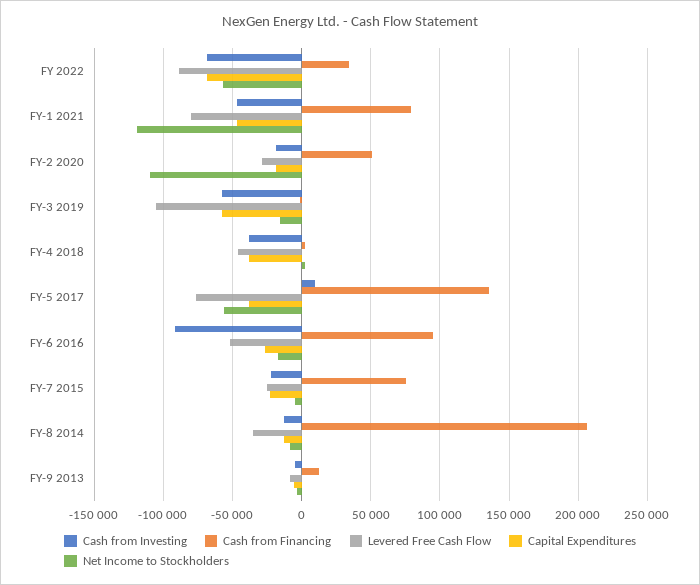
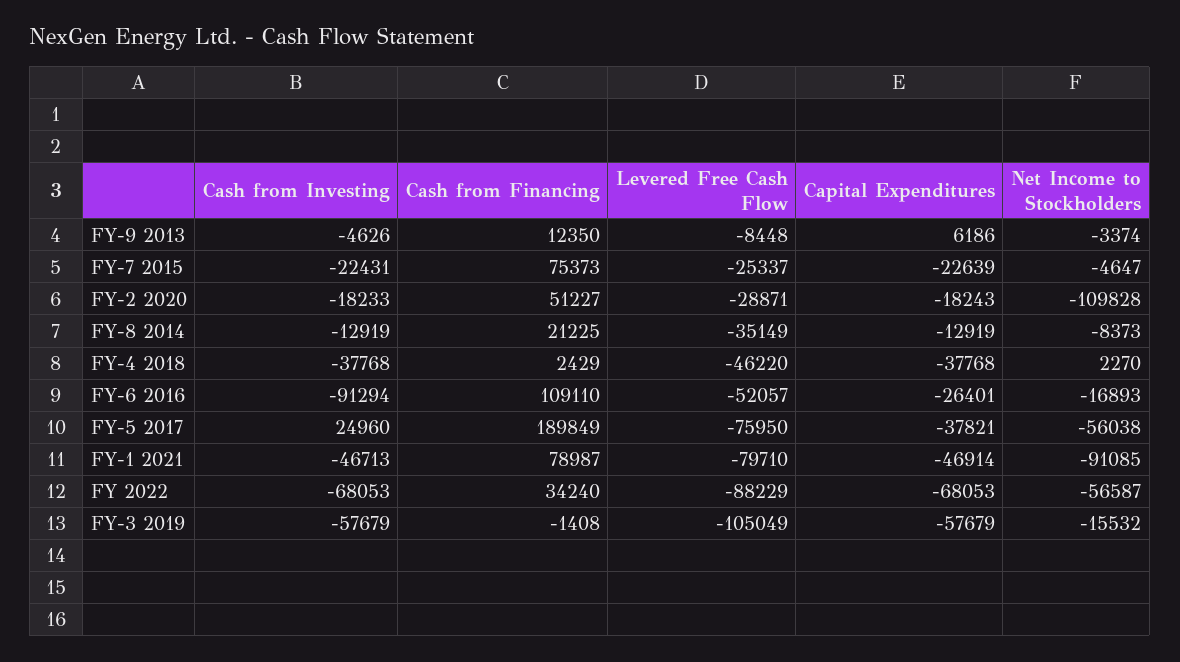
Net Income to Stockholders, FY-1 2021: -120000 -> -91085
Cash from Investing, FY-5 2017: 10000 -> 24960
Cash from Financing, FY-5 2017: 135000 -> 189849
Cash from Financing, FY-6 2016: 95000 -> 109110
Cash from Financing, FY-8 2014: 205000 -> 21225
Capital Expenditures, FY-9 2013: -5000 -> 6186

